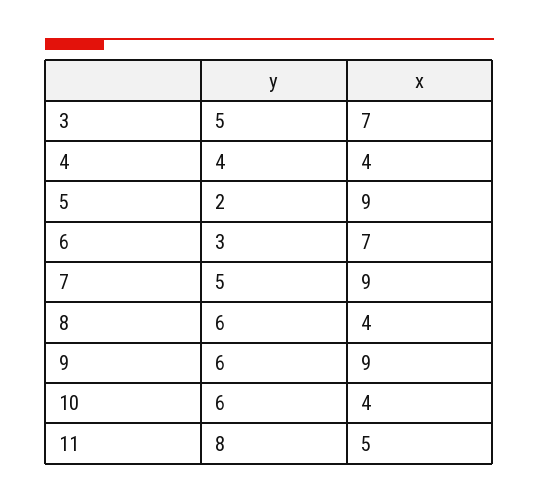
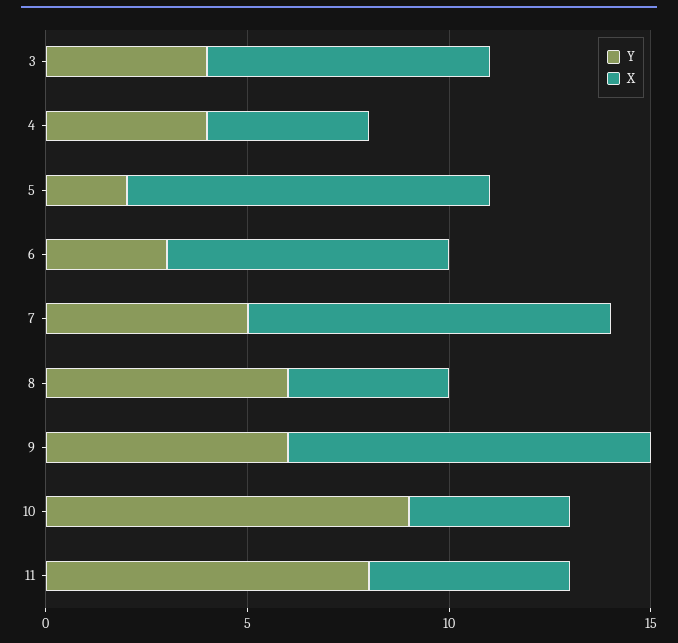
y, 3: 5 -> 4
y, 10: 6 -> 9

